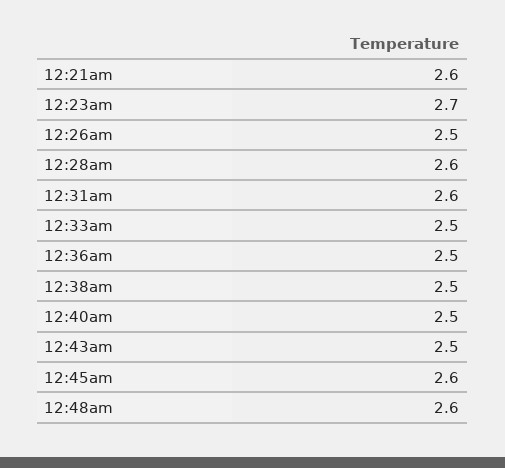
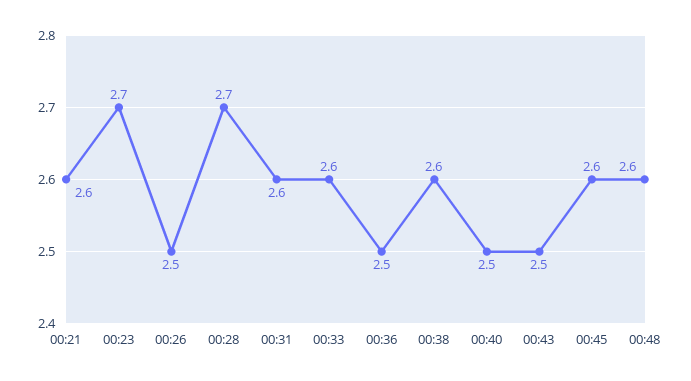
12:28am: 2.6 -> 2.7
12:33am: 2.5 -> 2.6
12:38am: 2.5 -> 2.6

